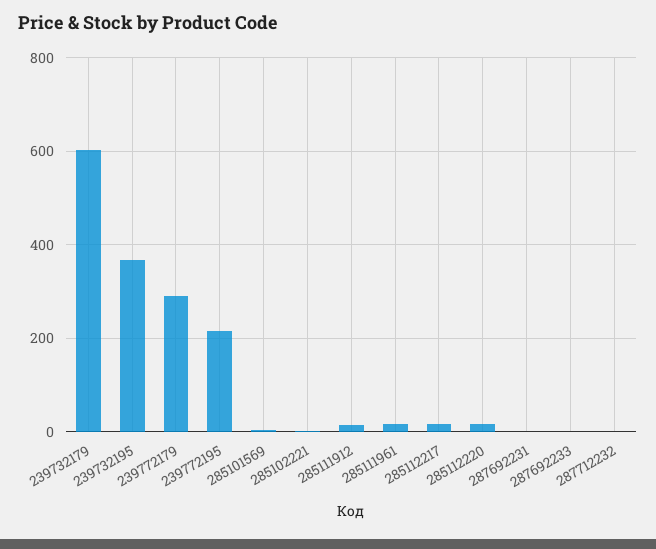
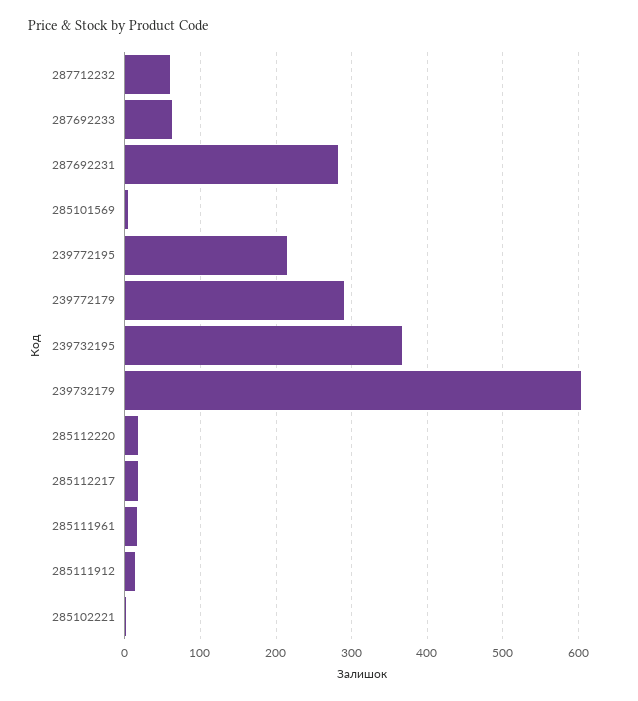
287692231: 0 -> 280
287692233: 0 -> 60
287712232: 0 -> 60

